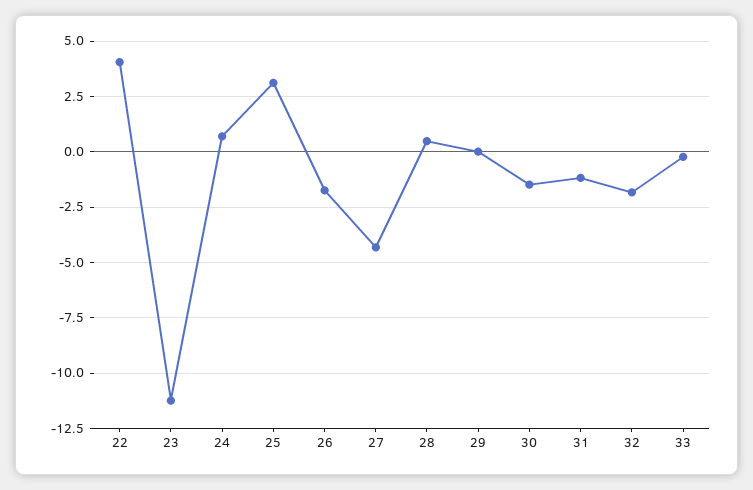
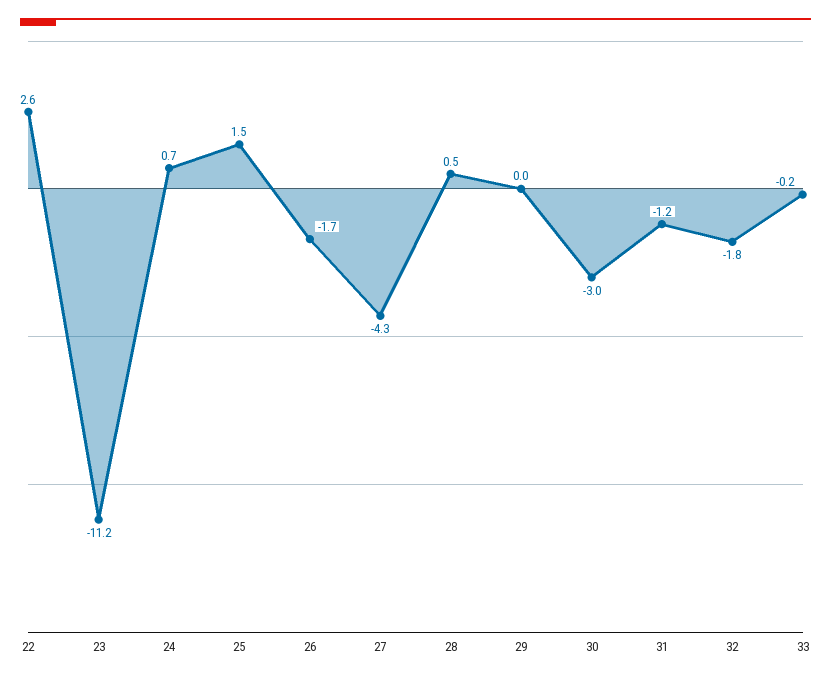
22: 4 -> 2.6
25: 3 -> 1.5
30: -1.5 -> -3

